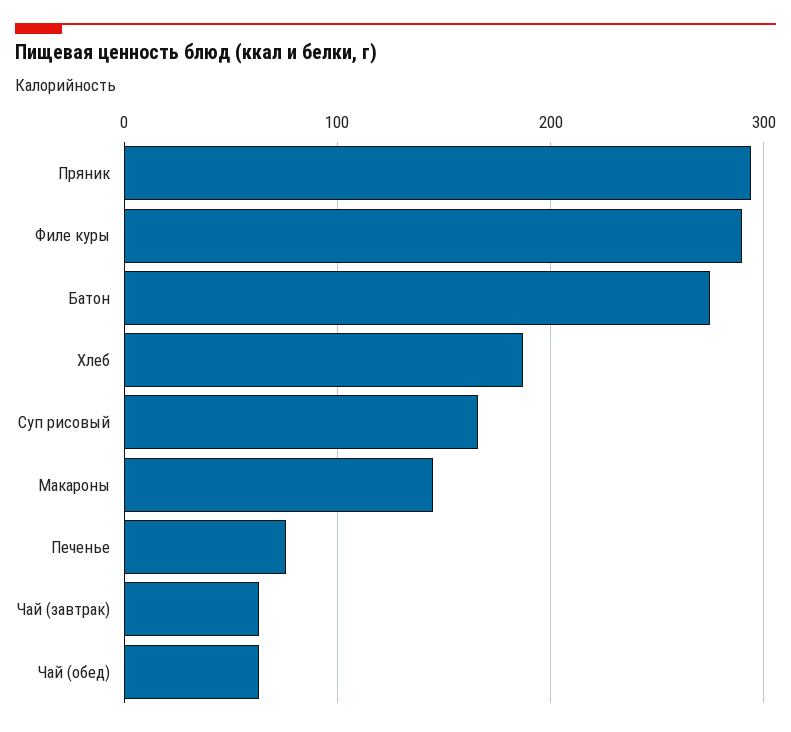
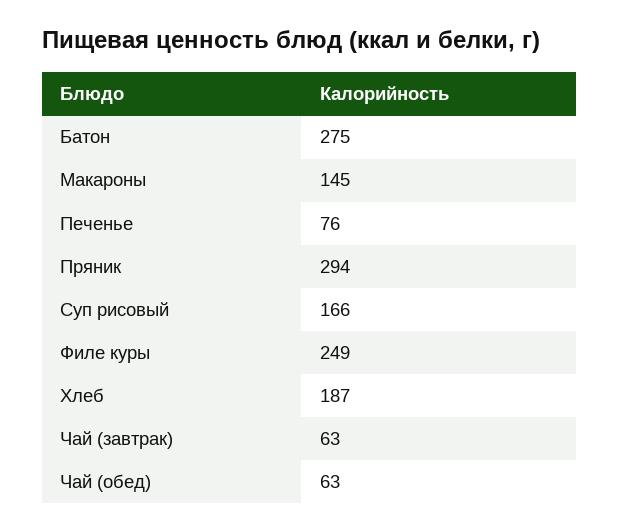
Филе куры: 290 -> 249

